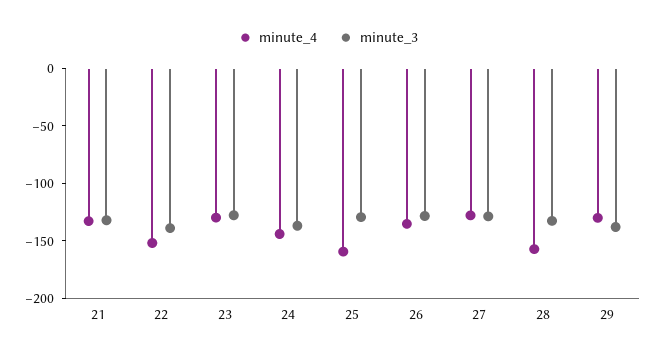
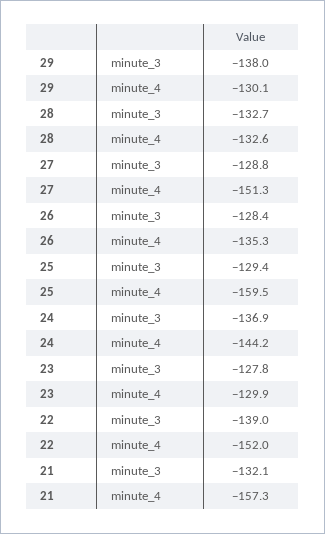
minute_4, 21: -130 -> -157.3
minute_4, 27: -130 -> -151.3
minute_4, 28: -160 -> -132.6

